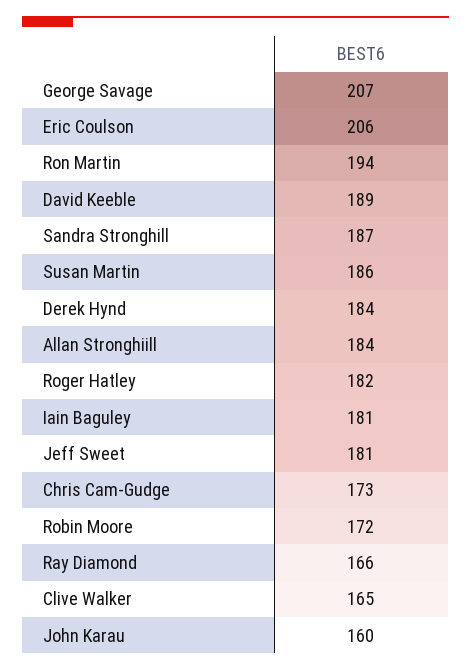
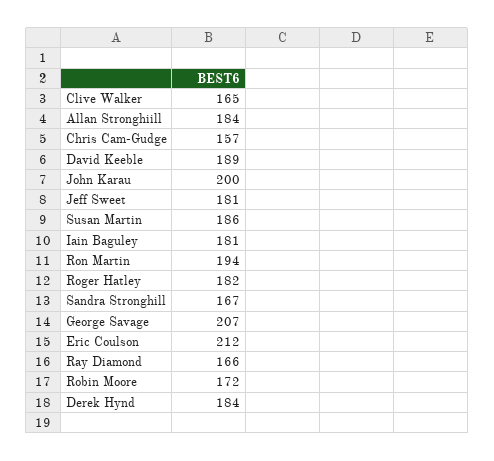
Eric Coulson: 206 -> 212
Sandra Stronghill: 187 -> 167
Chris Cam-Gudge: 173 -> 157
John Karau: 160 -> 200

